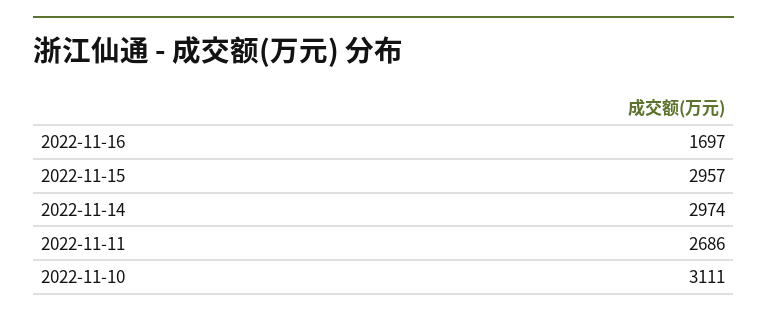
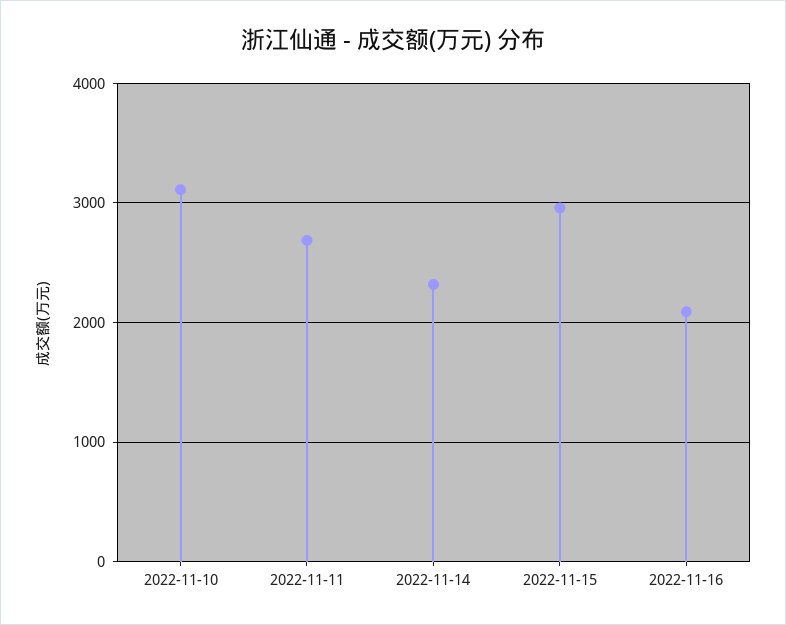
2022-11-16: 1697 -> 2100
2022-11-14: 2974 -> 2300

